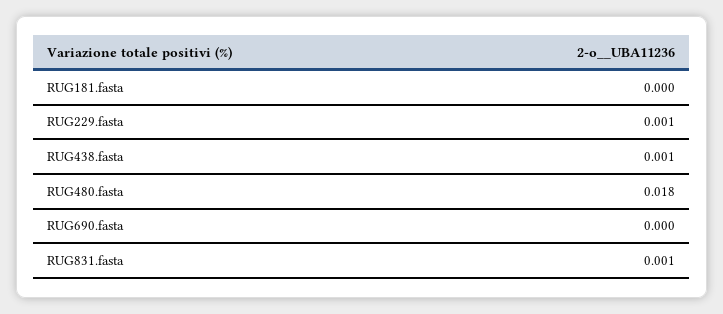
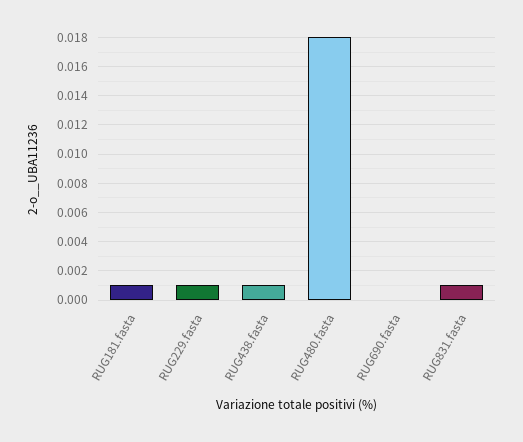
RUG181.fasta: 0 -> 0.001

